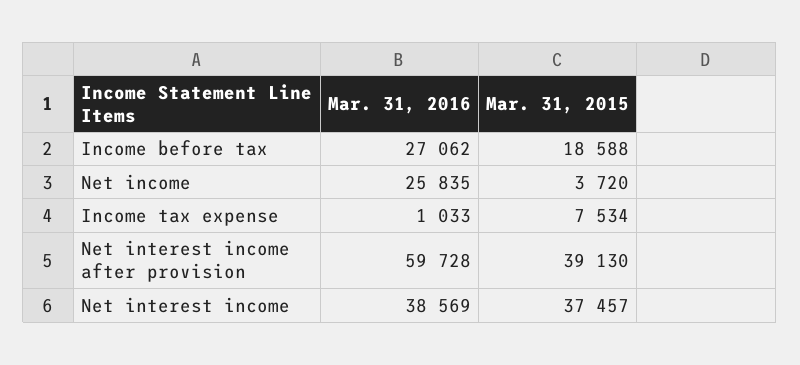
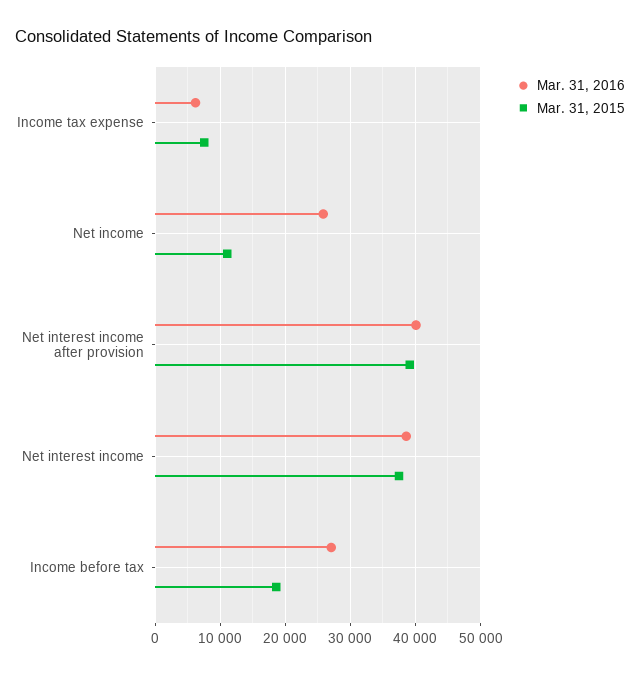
Mar. 31, 2015, Net income: 3720 -> 11000
Mar. 31, 2016, Income tax expense: 1033 -> 6000
Mar. 31, 2016, Net interest income after provision: 59728 -> 40000

